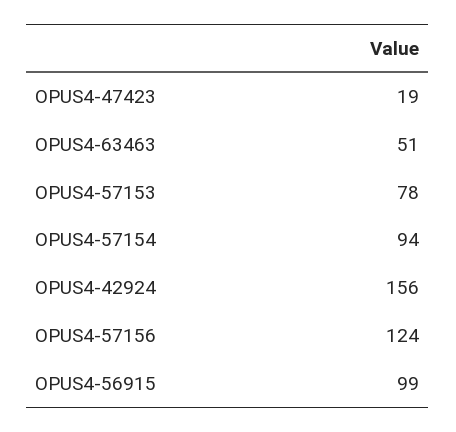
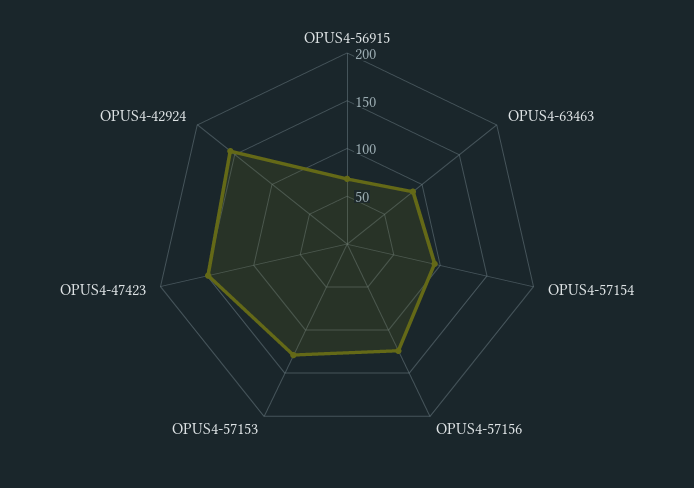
OPUS4-47423: 19 -> 150
OPUS4-63463: 51 -> 90
OPUS4-57153: 78 -> 130
OPUS4-56915: 99 -> 70

